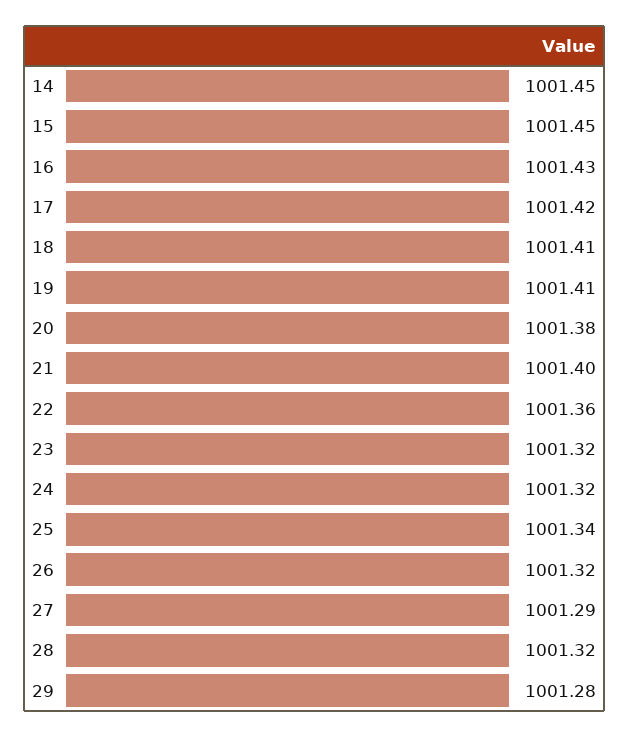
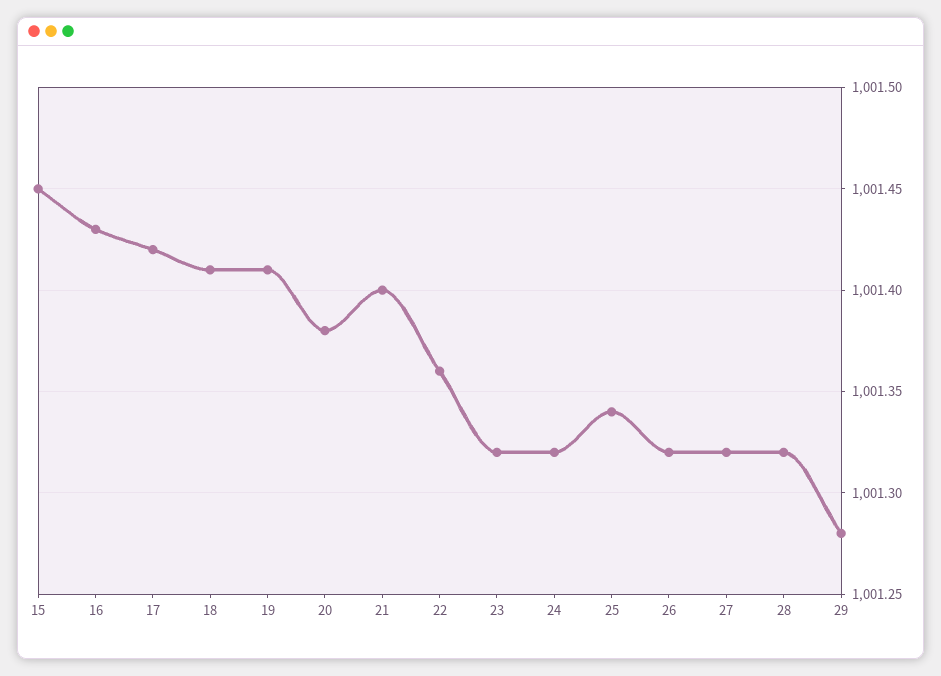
14: 1001.45 -> none
27: 1001.29 -> 1001.32

